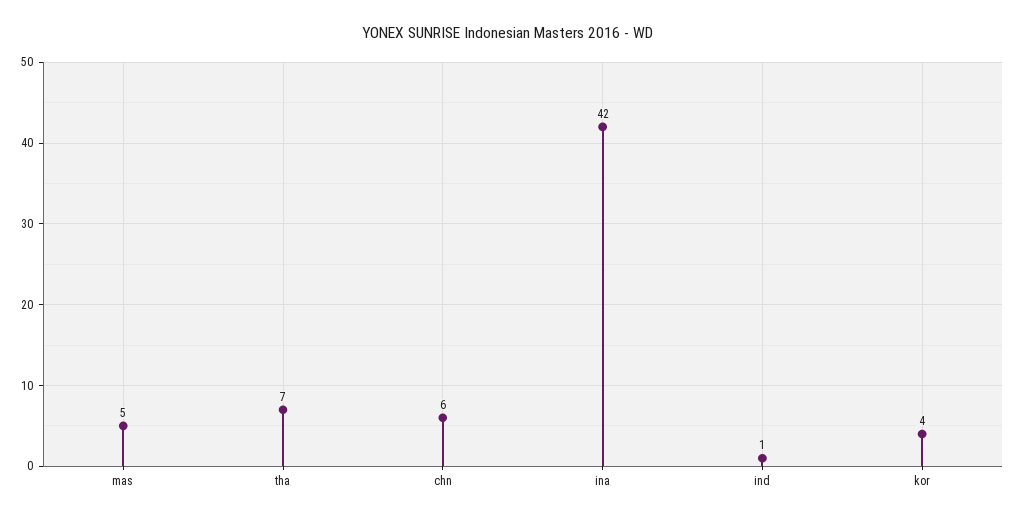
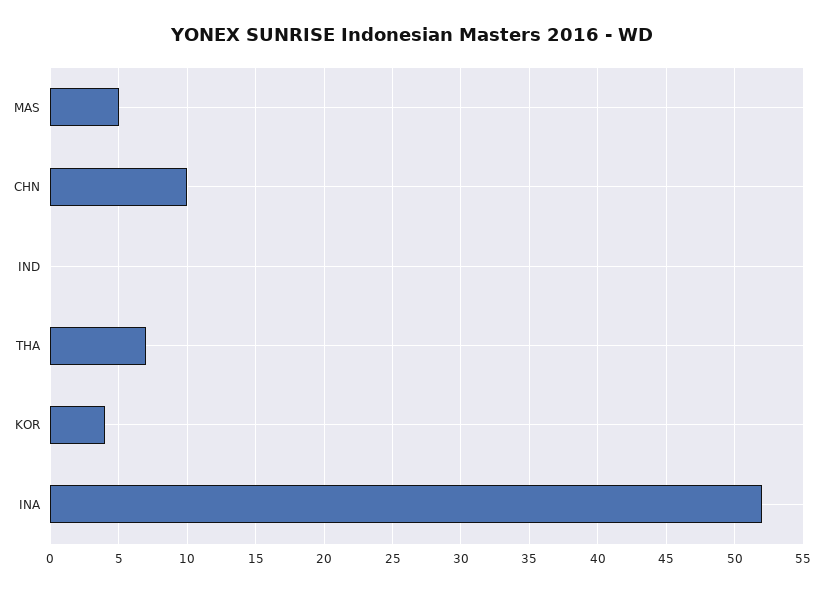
chn: 6 -> 10
ina: 42 -> 52
ind: 1 -> 0

